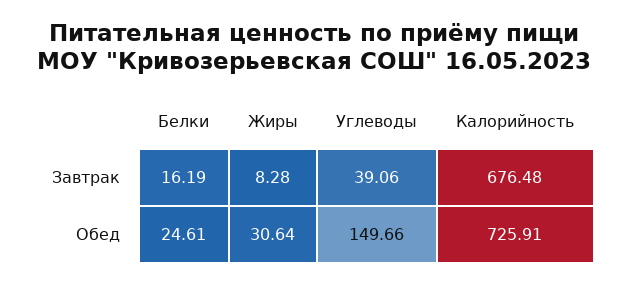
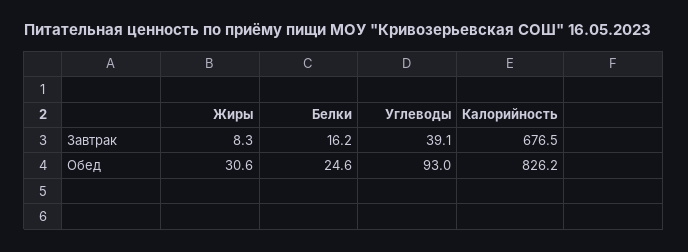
Углеводы, Обед: 149.66 -> 93
Калорийность, Обед: 725.91 -> 826.2

